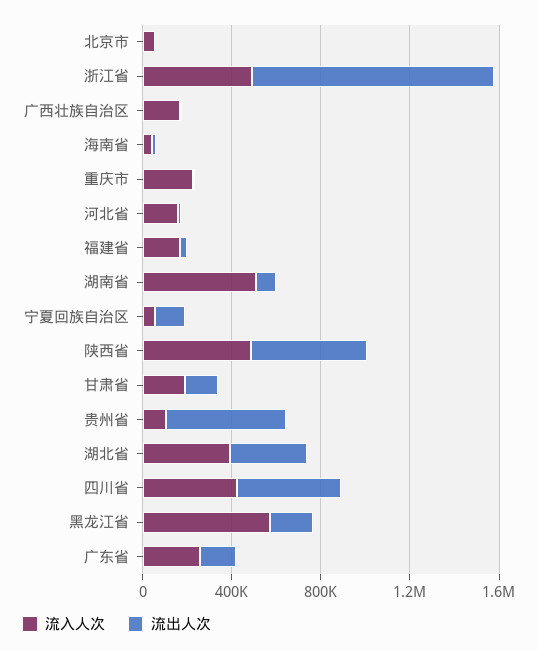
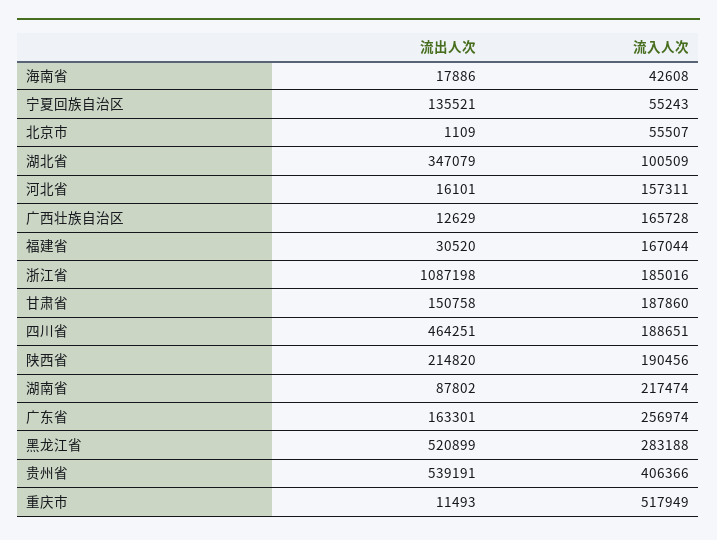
流入人次, 浙江省: 500000 -> 185016
流入人次, 重庆市: 200000 -> 517949
流入人次, 湖南省: 500000 -> 217474
流入人次, 陕西省: 500000 -> 190456
流出人次, 陕西省: 500000 -> 214820
流入人次, 贵州省: 100000 -> 406366
流入人次, 湖北省: 400000 -> 100509
流入人次, 四川省: 400000 -> 188651
流入人次, 黑龙江省: 600000 -> 283188
流出人次, 黑龙江省: 200000 -> 520899

